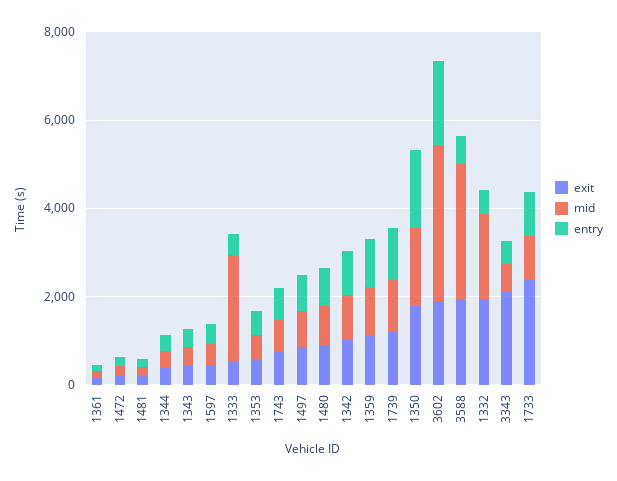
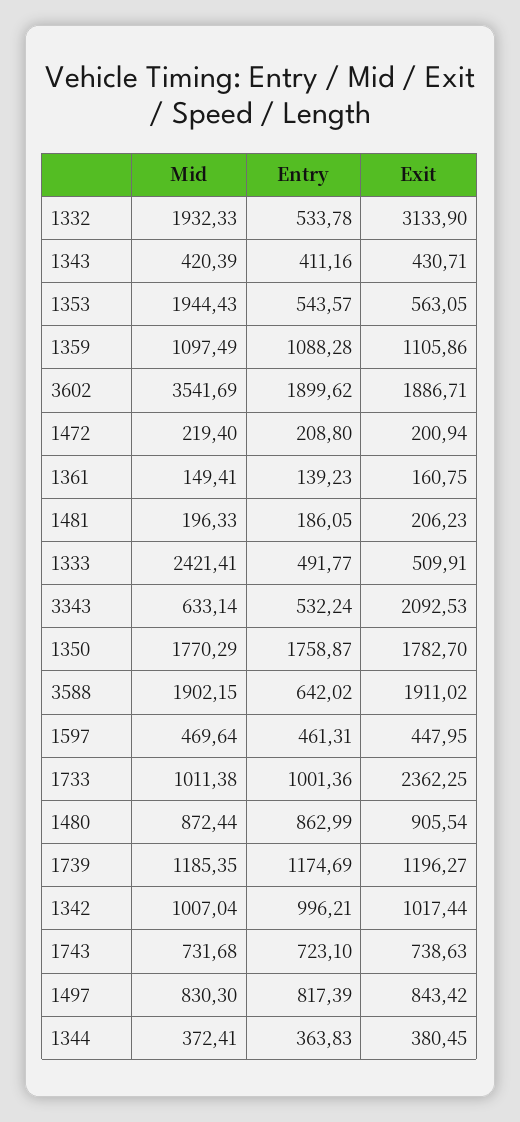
mid, 1353: 500 -> 1944.43
mid, 3588: 3000 -> 1902.15
exit, 1332: 2000 -> 3133.9

